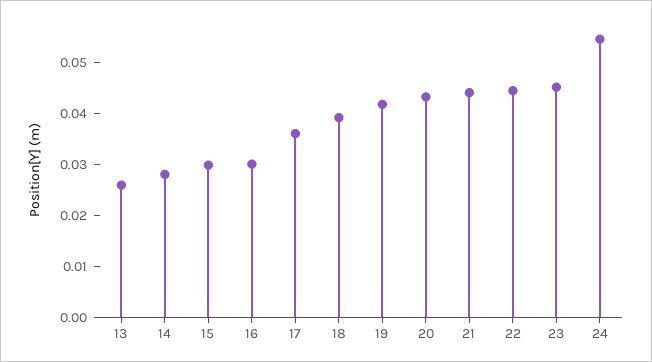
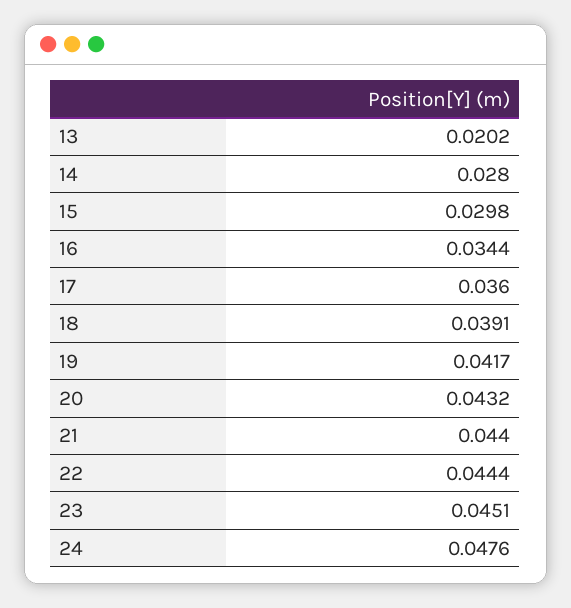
13: 0.026 -> 0.0202
16: 0.03 -> 0.0344
24: 0.054 -> 0.0476

